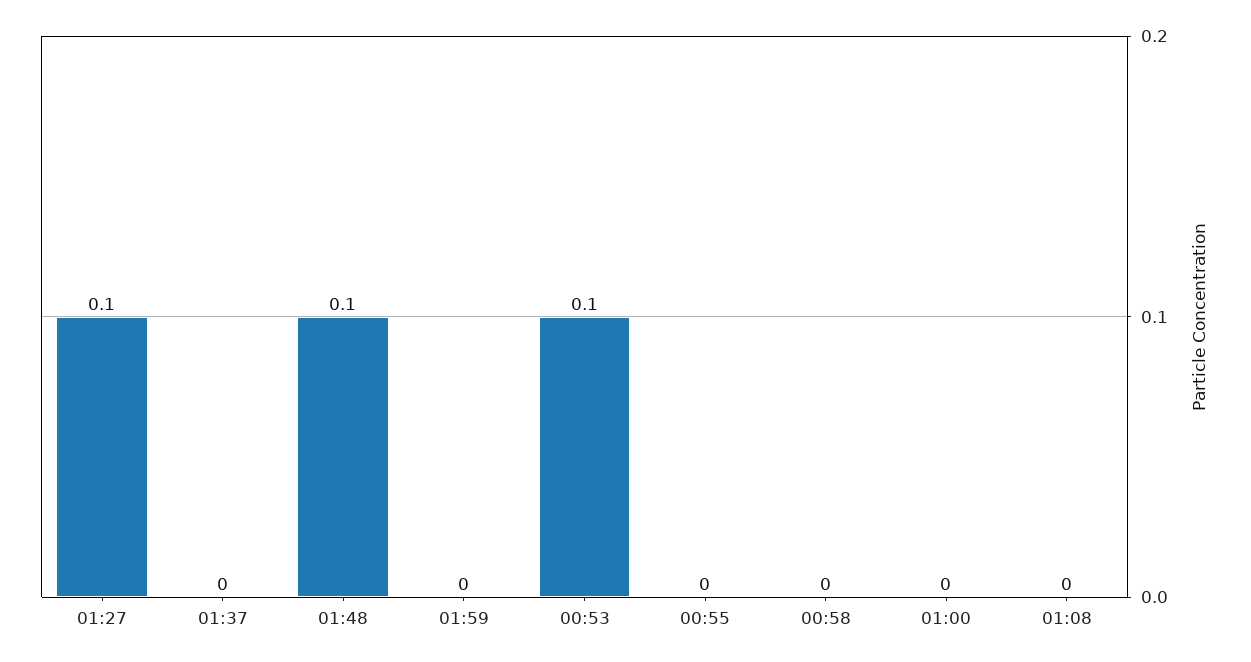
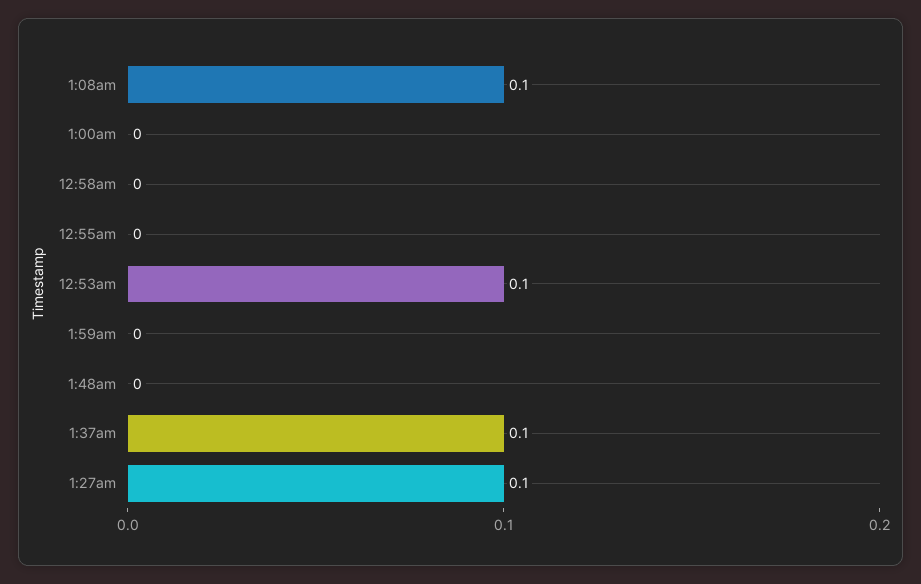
01:37: 0 -> 0.1
01:48: 0.1 -> 0
01:08: 0 -> 0.1

